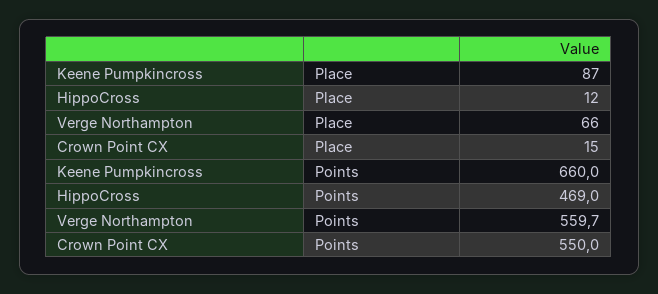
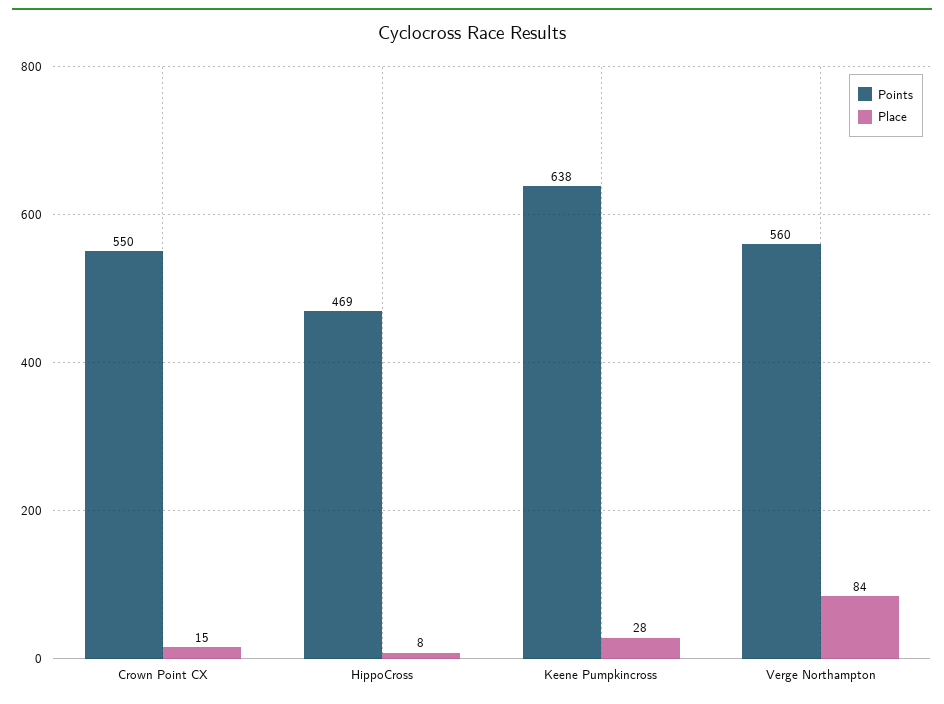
Place, Keene Pumpkincross: 87 -> 28
Place, HippoCross: 12 -> 8
Place, Verge Northampton: 66 -> 84
Points, Keene Pumpkincross: 660 -> 638

